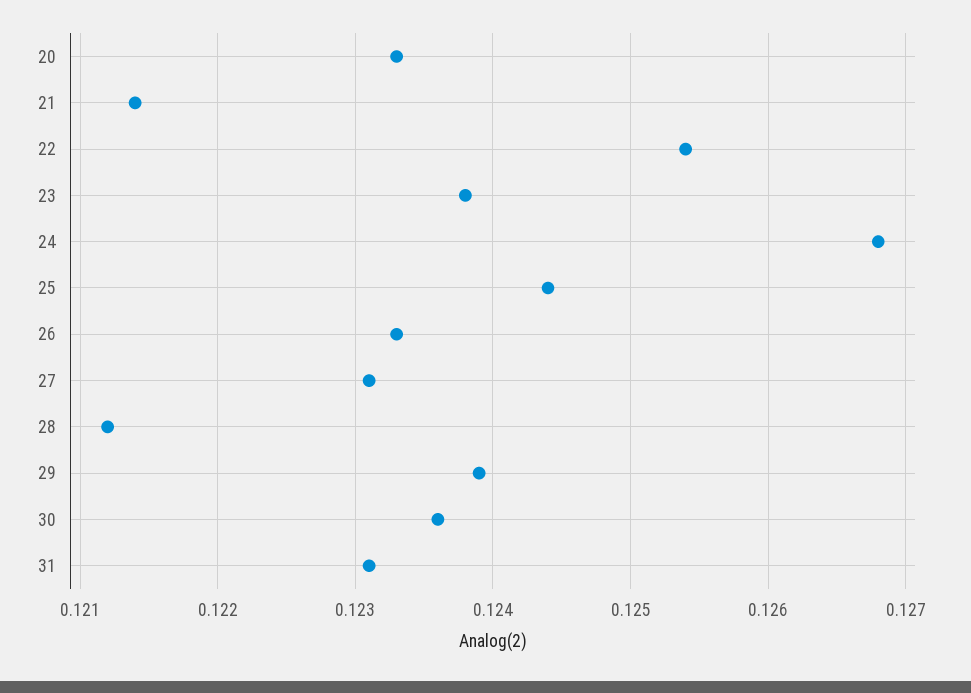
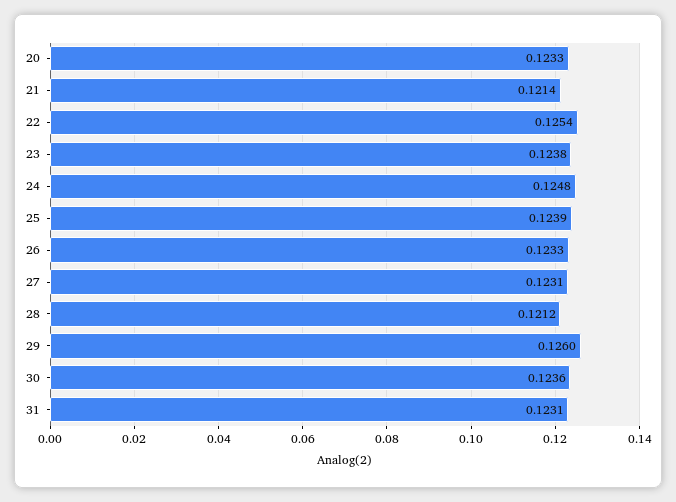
24: 0.1268 -> 0.1248
25: 0.1244 -> 0.1239
29: 0.1239 -> 0.126

